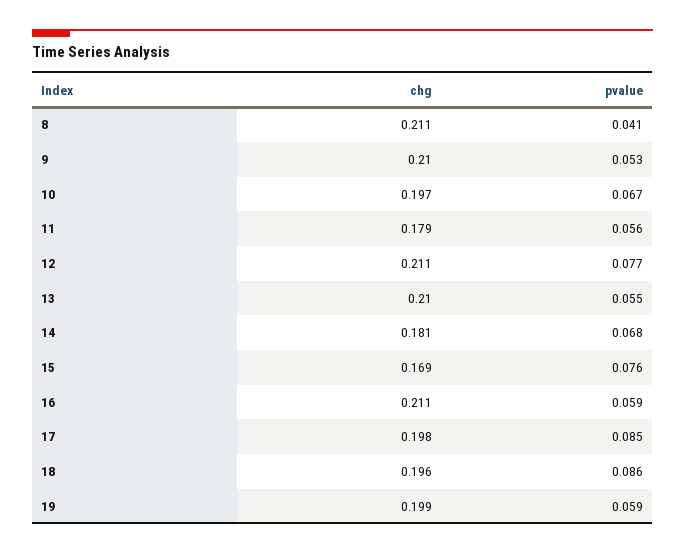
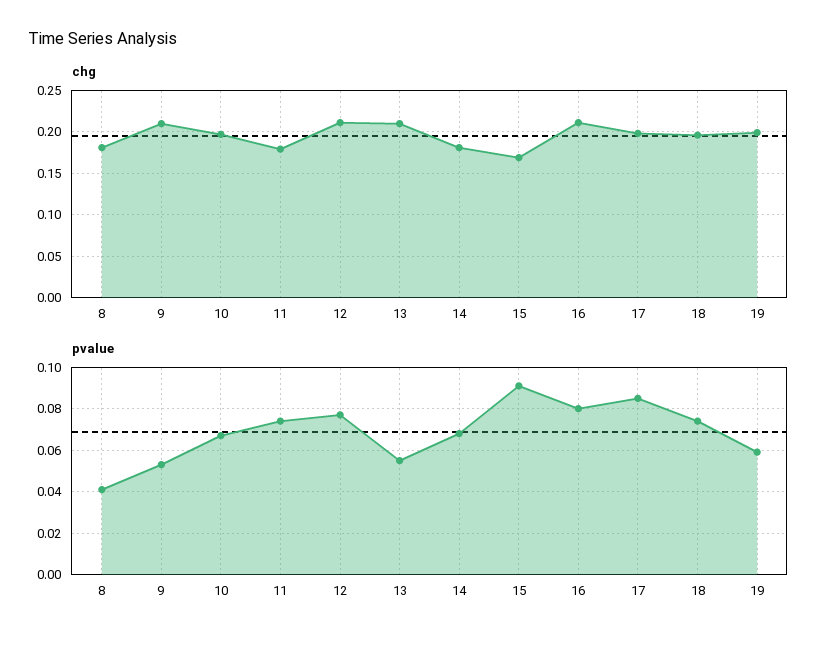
chg, 8: 0.211 -> 0.18
pvalue, 11: 0.056 -> 0.075
pvalue, 15: 0.076 -> 0.09
pvalue, 16: 0.059 -> 0.08
pvalue, 18: 0.086 -> 0.075

